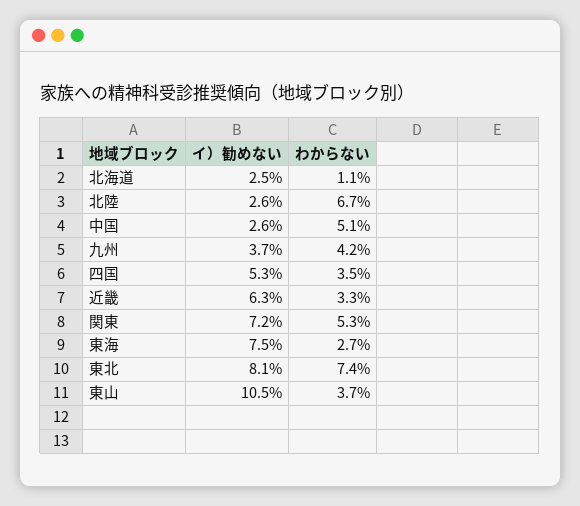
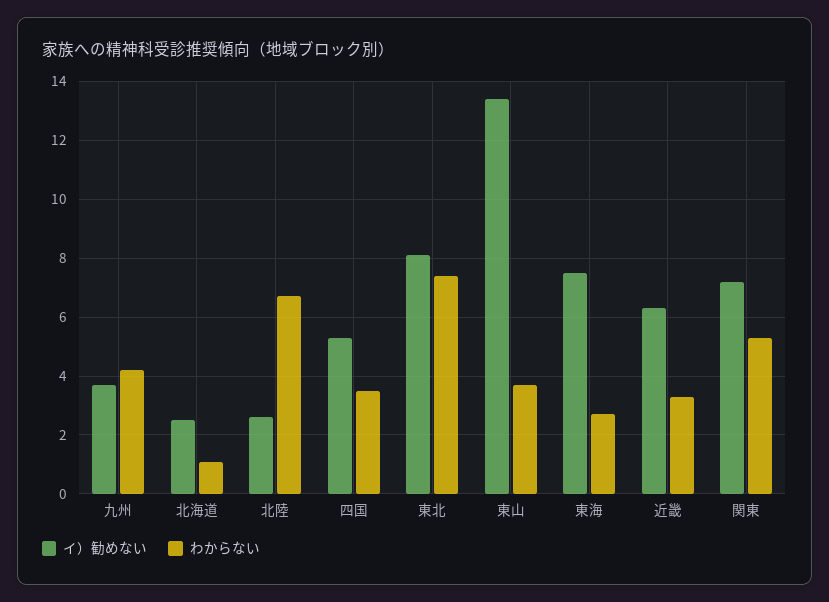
イ）勧めない, 中国: 2.6 -> none
わからない, 中国: 5.1 -> none
イ）勧めない, 東山: 10.5 -> 13.5

